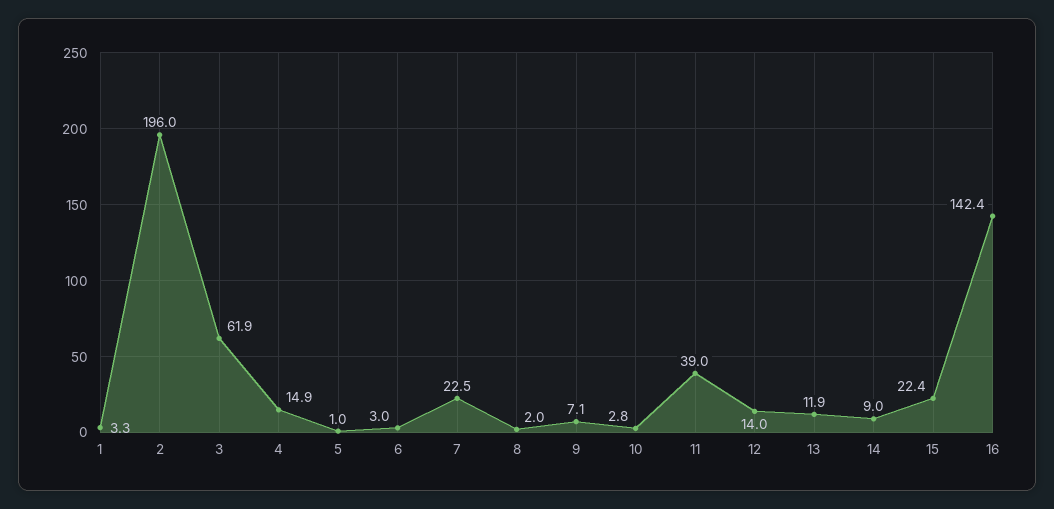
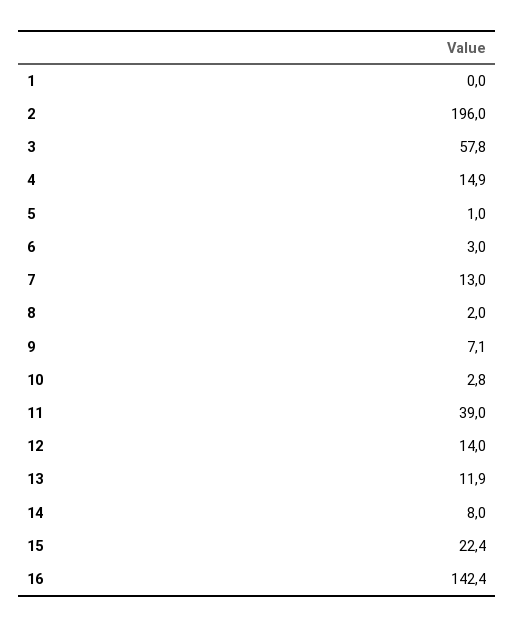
1: 3.3 -> 0
3: 61.9 -> 57.8
7: 22.5 -> 13
14: 9 -> 8

